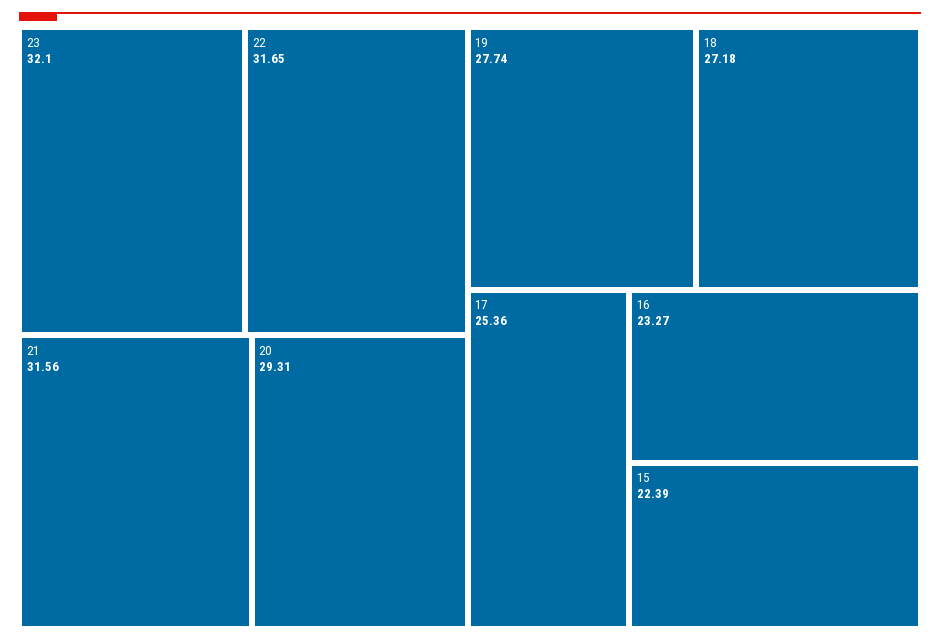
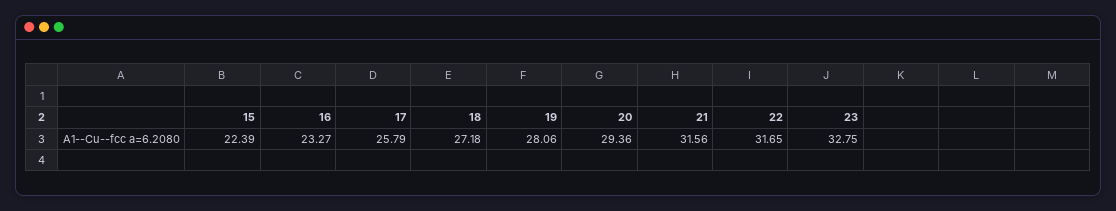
23: 32.1 -> 32.75
20: 29.31 -> 29.36
19: 27.74 -> 28.06
17: 25.36 -> 25.79

